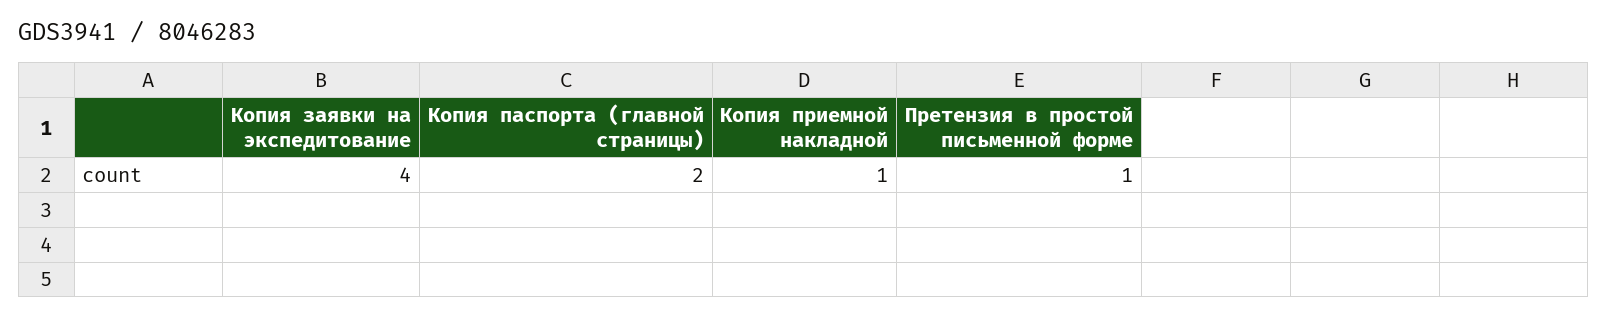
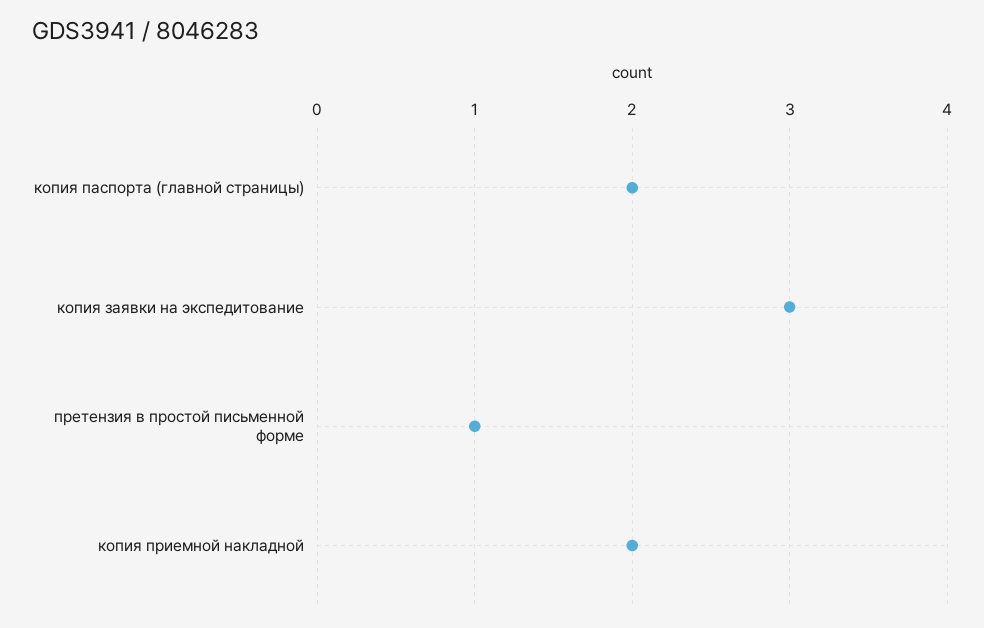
Копия заявки на экспедитование: 4 -> 3
Копия приемной накладной: 1 -> 2

